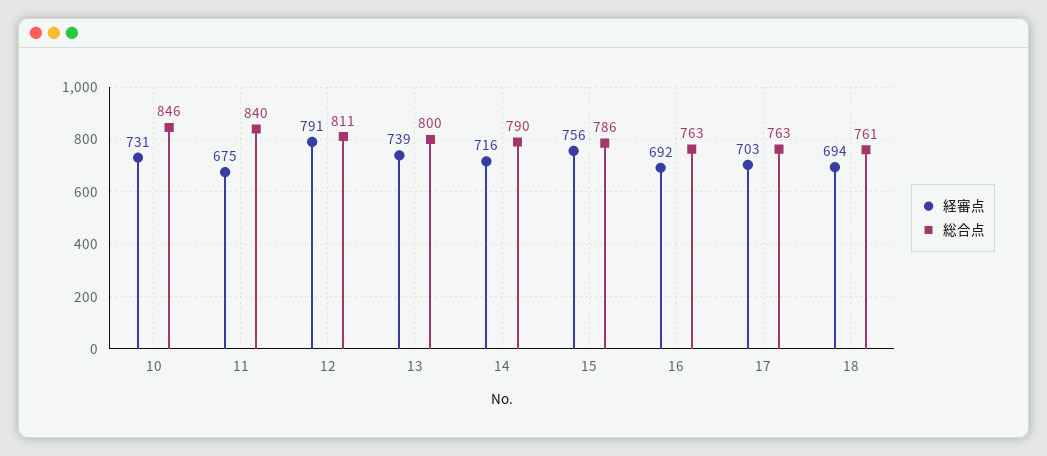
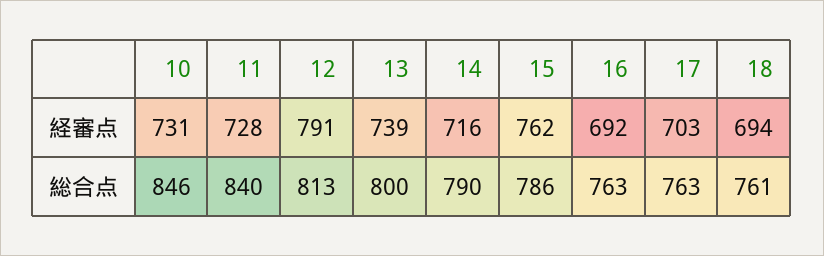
経審点, 11: 675 -> 728
総合点, 12: 811 -> 813
経審点, 15: 756 -> 762

